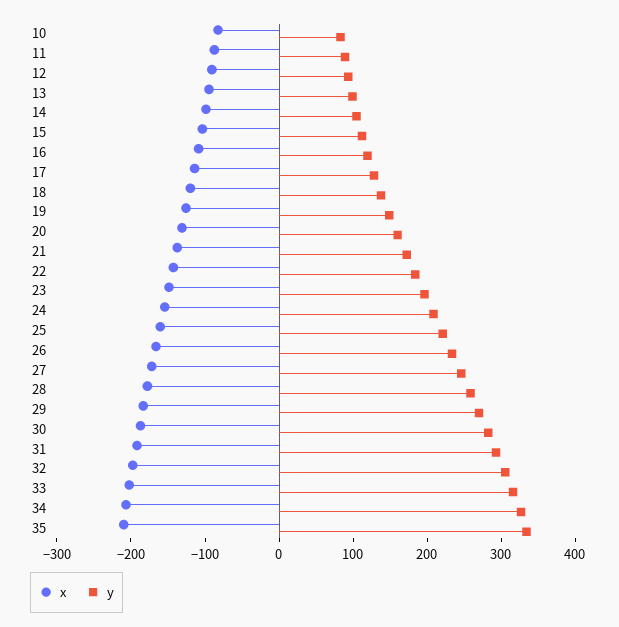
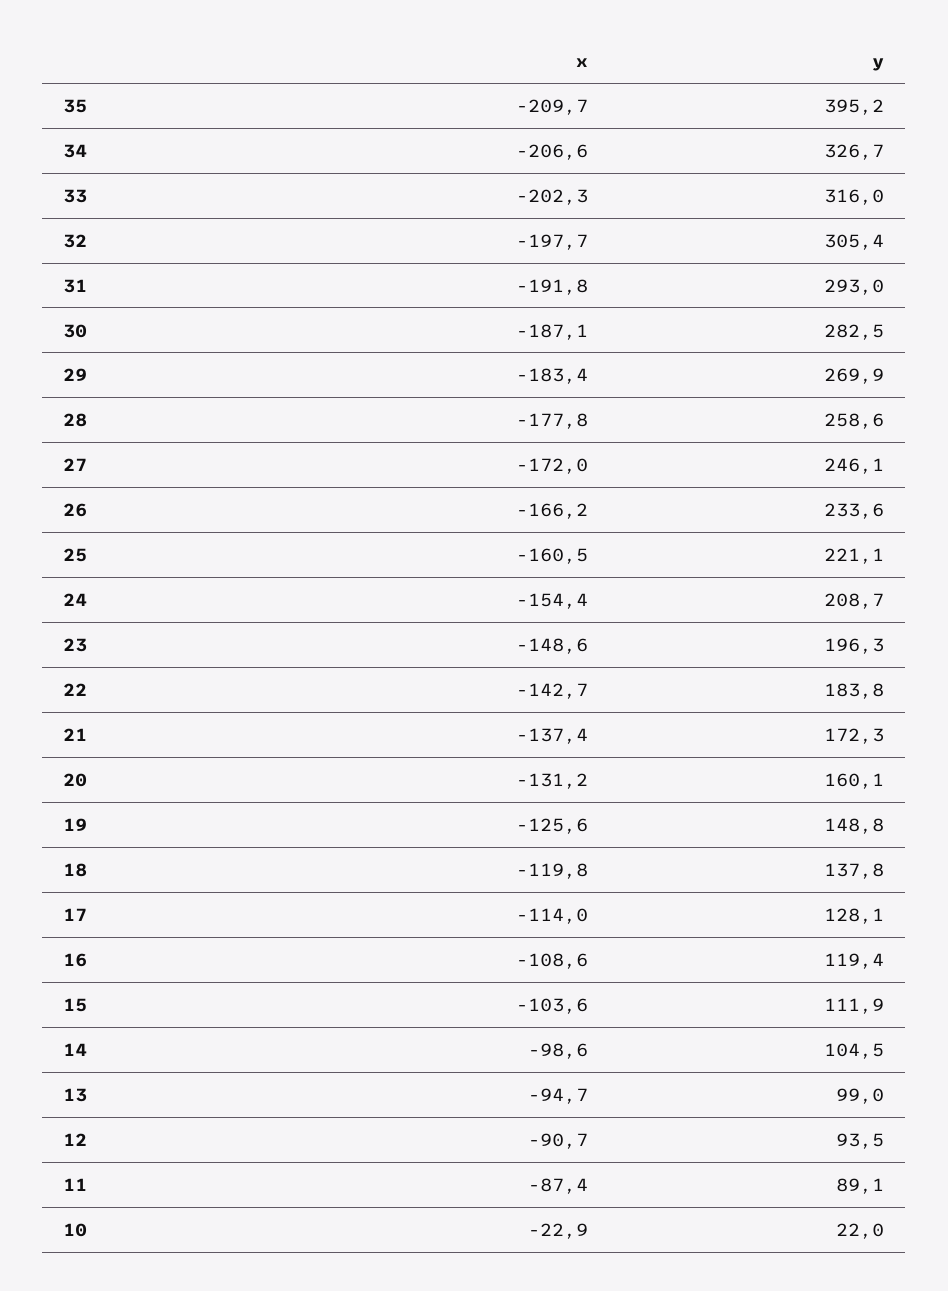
x, 10: -80 -> -22.9
y, 10: 80 -> 22
y, 35: 340 -> 395.2

